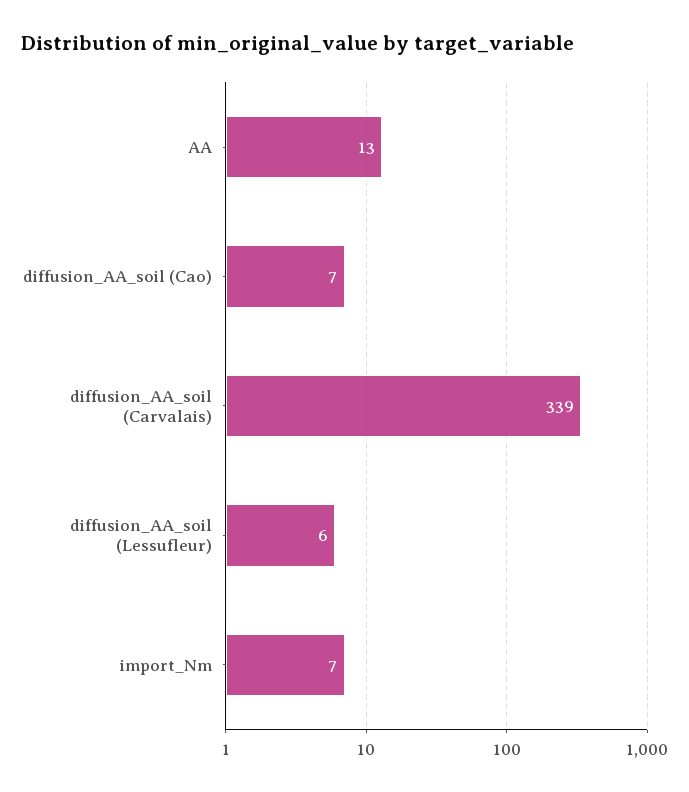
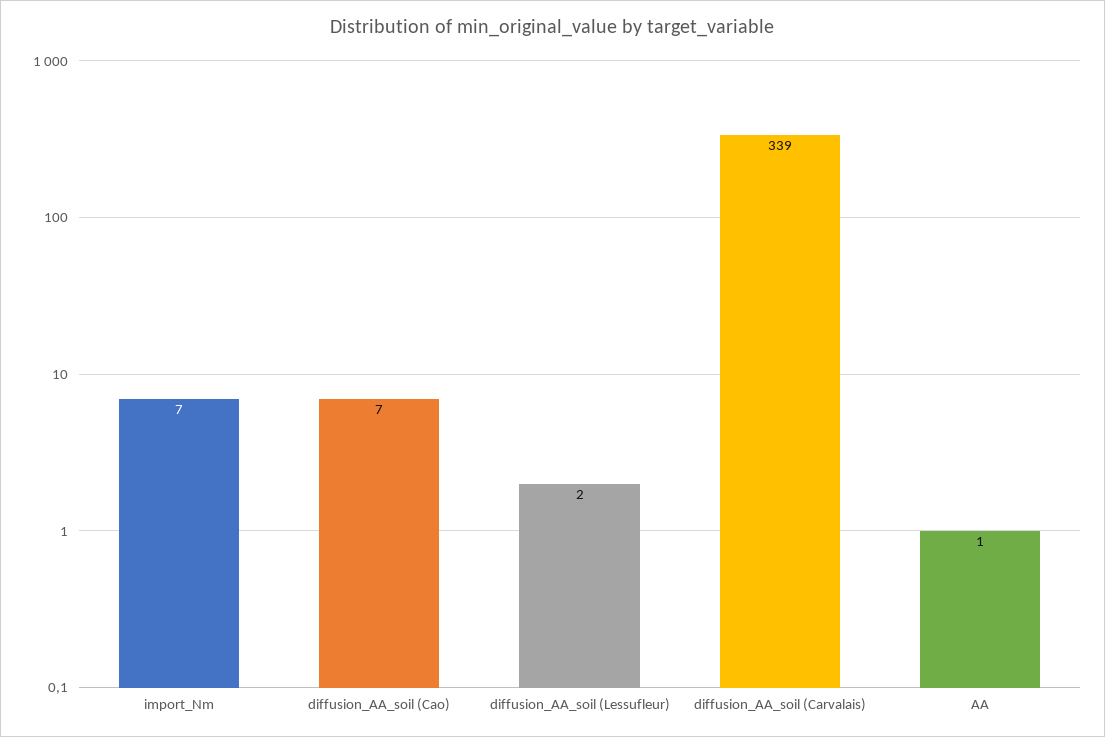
AA: 13 -> 1
diffusion_AA_soil (Lessufleur): 6 -> 2

